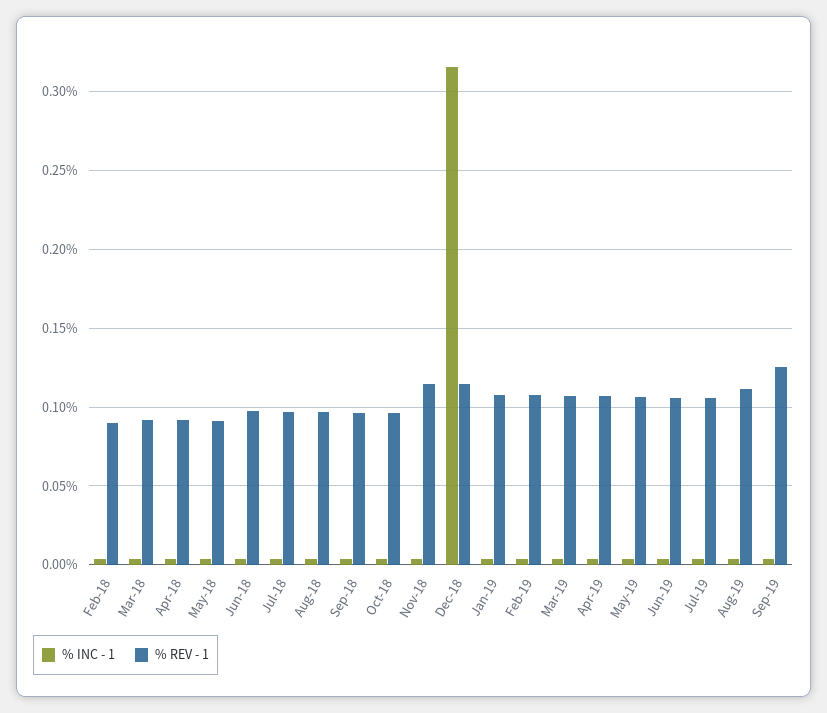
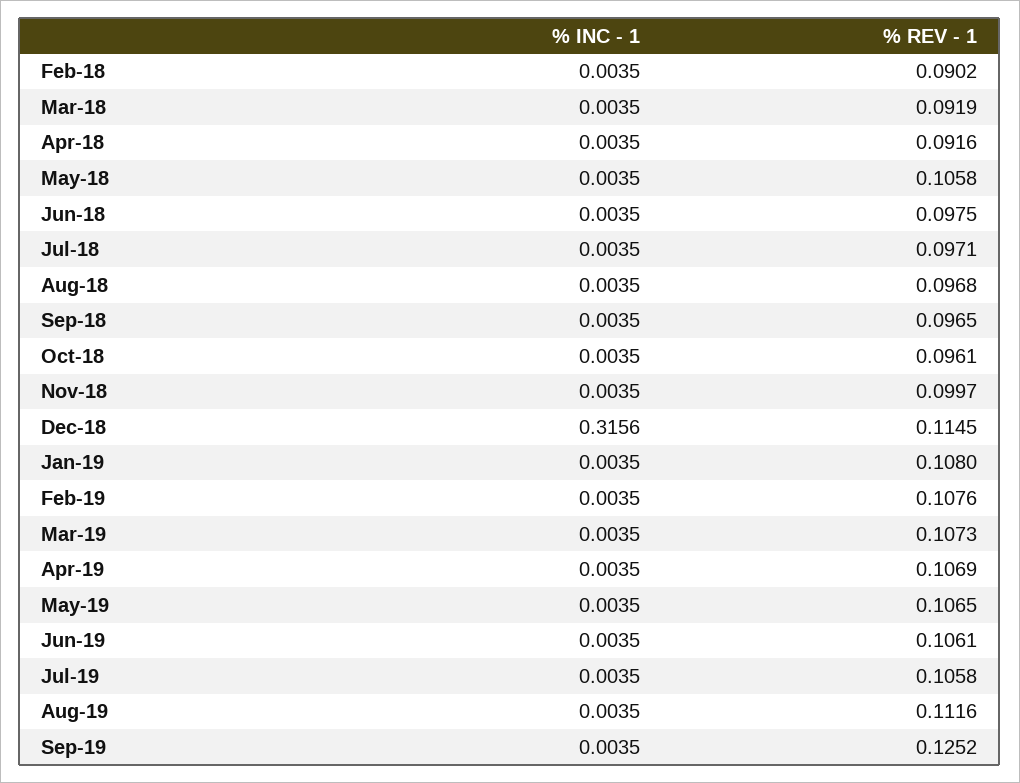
% REV - 1, May-18: 0.09 -> 0.1058
% REV - 1, Nov-18: 0.115 -> 0.0997

